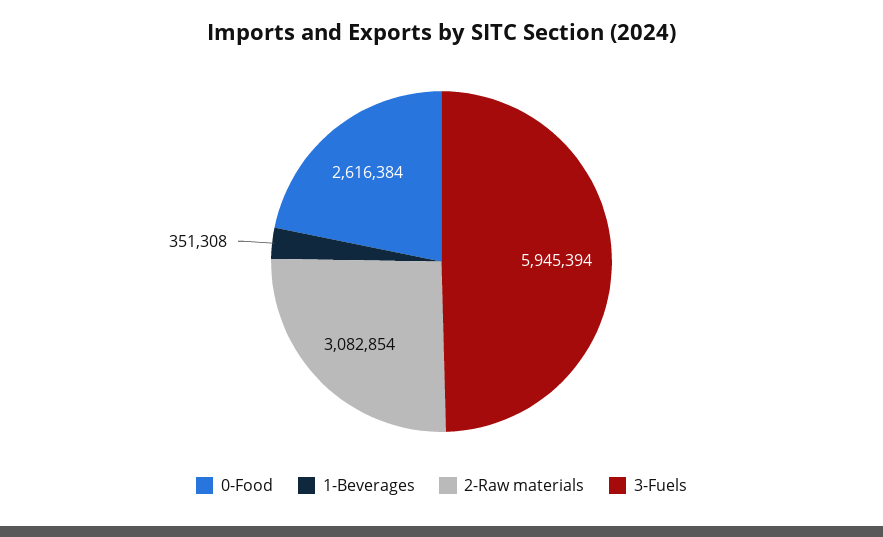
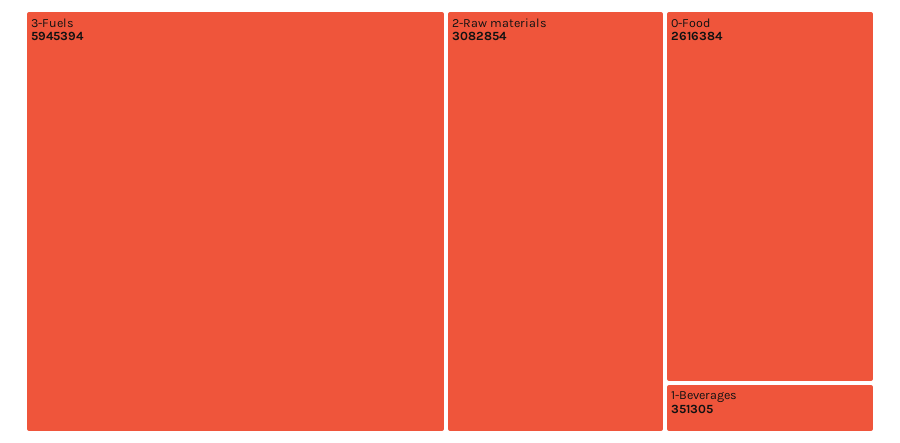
1-Beverages: 351308 -> 351305

